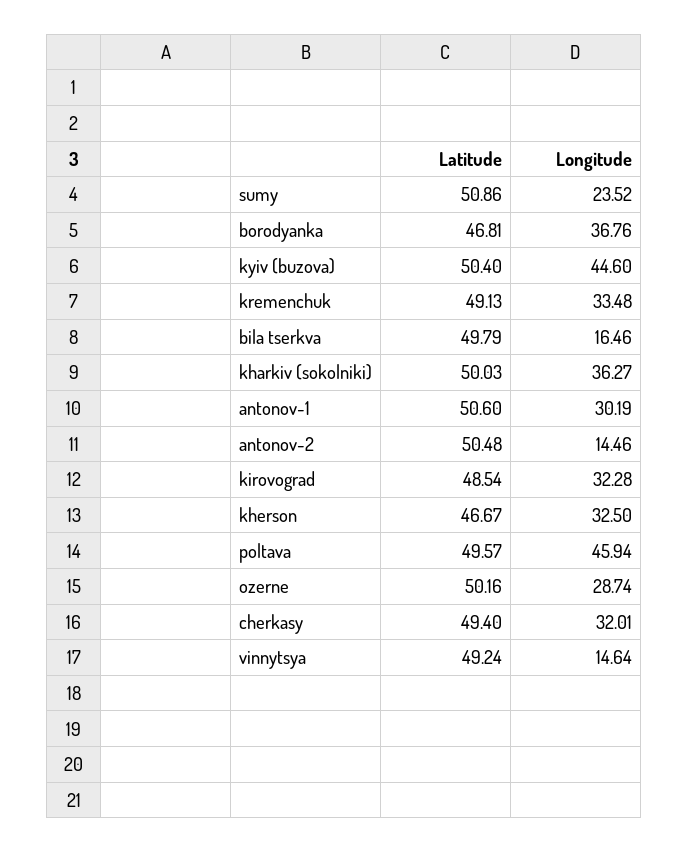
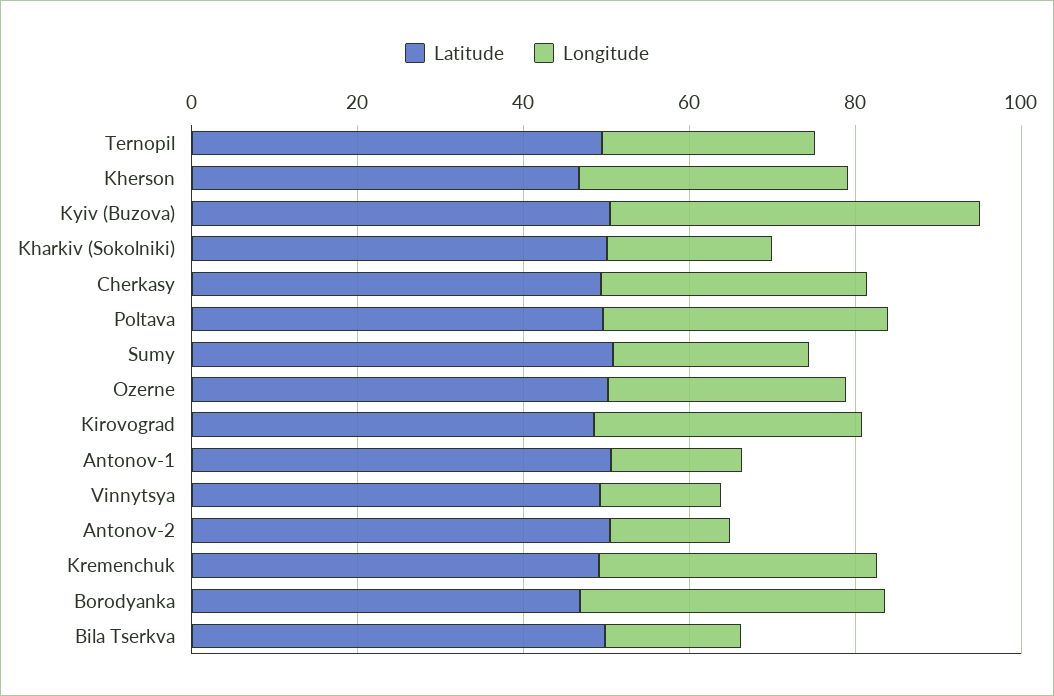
Longitude, kharkiv (sokolniki): 36.27 -> 20
Longitude, antonov-1: 30.19 -> 15
Longitude, poltava: 45.94 -> 35
Latitude, Ternopil: none -> 50
Longitude, Ternopil: none -> 25

